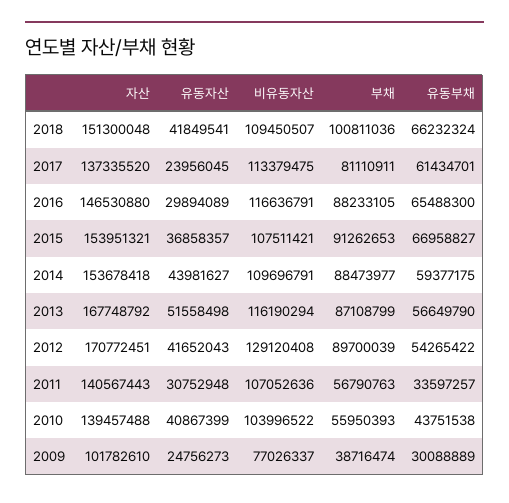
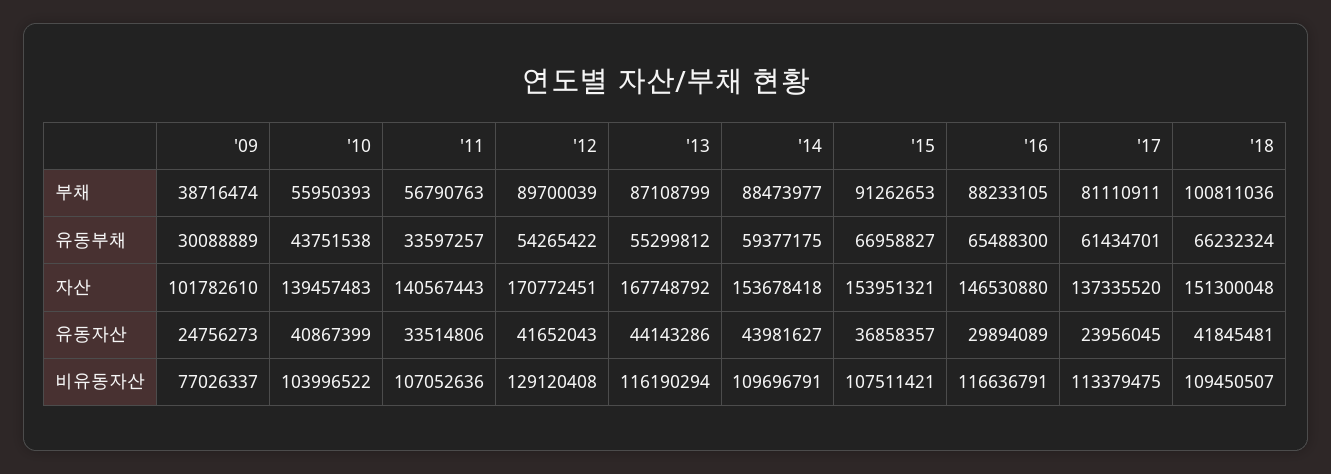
유동자산, 2018: 41849541 -> 41845481
유동자산, 2013: 51558498 -> 44143286
유동부채, 2013: 56649790 -> 55299812
유동자산, 2011: 30752948 -> 33514806
자산, 2010: 139457488 -> 139457483

